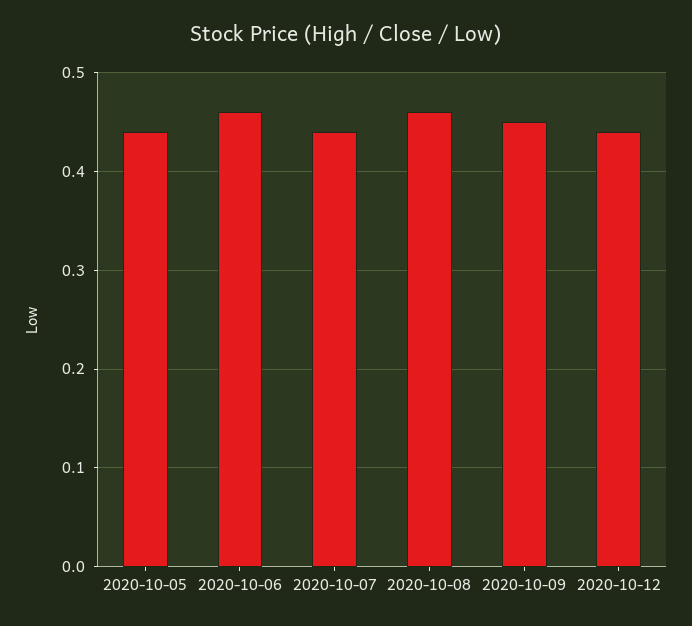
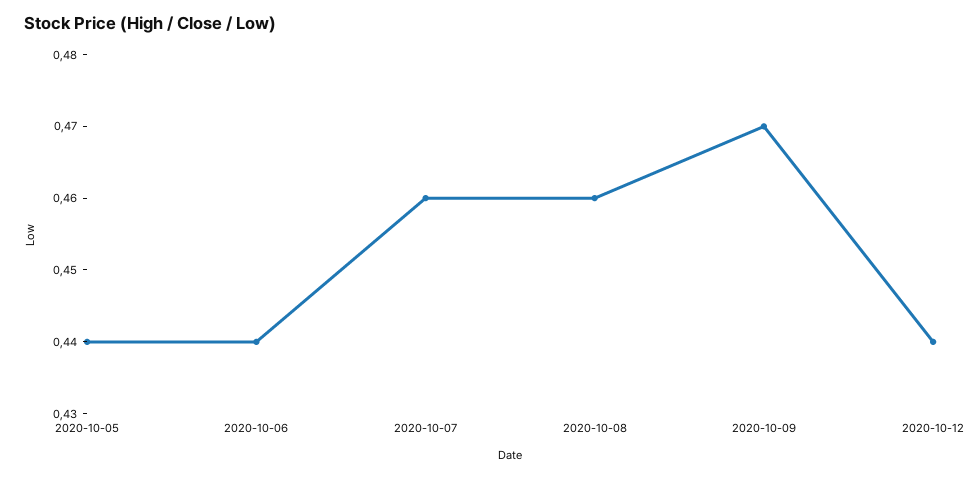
2020-10-06: 0.46 -> 0.44
2020-10-07: 0.44 -> 0.46
2020-10-09: 0.45 -> 0.47

